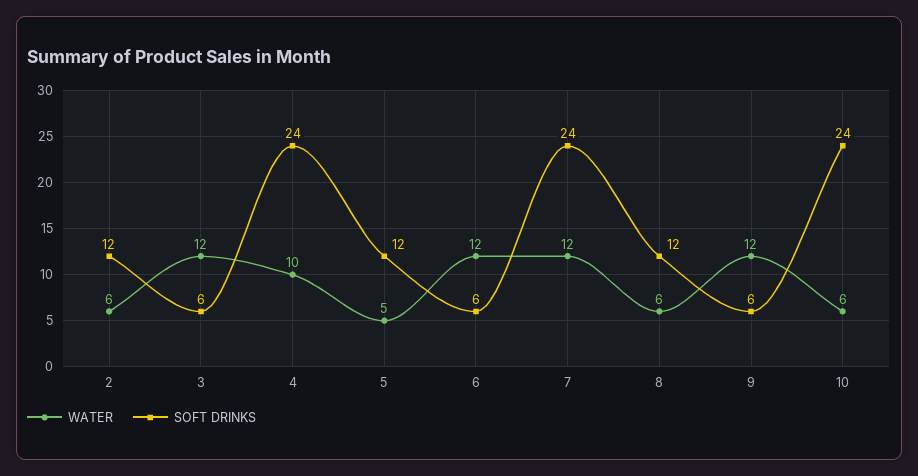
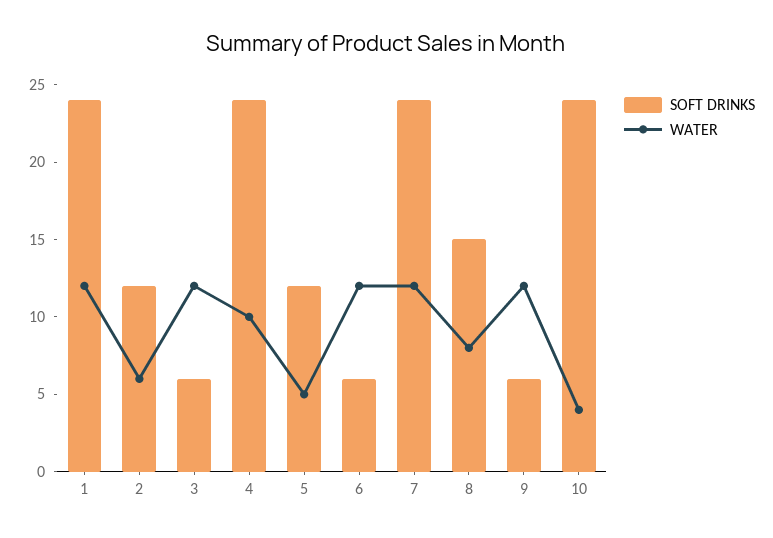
WATER, 8: 6 -> 8
SOFT DRINKS, 8: 12 -> 15
WATER, 10: 6 -> 4
SOFT DRINKS, 1: none -> 24
WATER, 1: none -> 12

